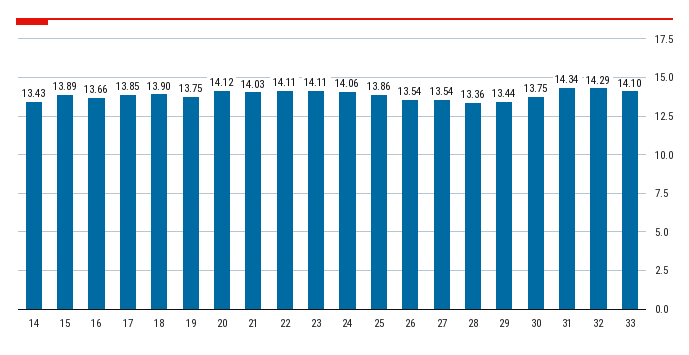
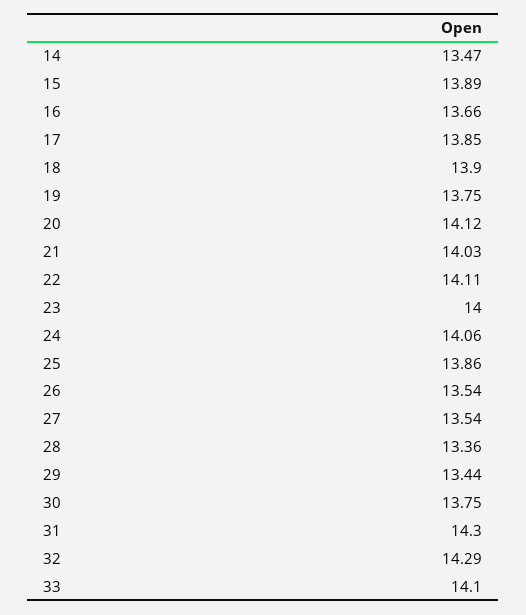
14: 13.43 -> 13.47
23: 14.11 -> 14
31: 14.34 -> 14.3

